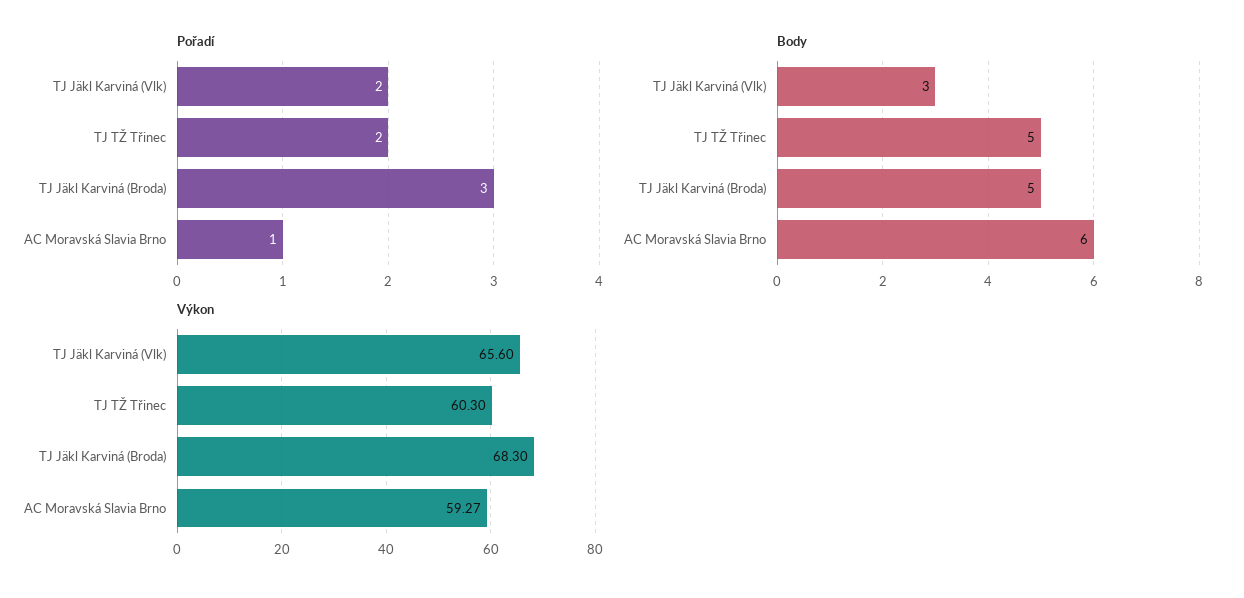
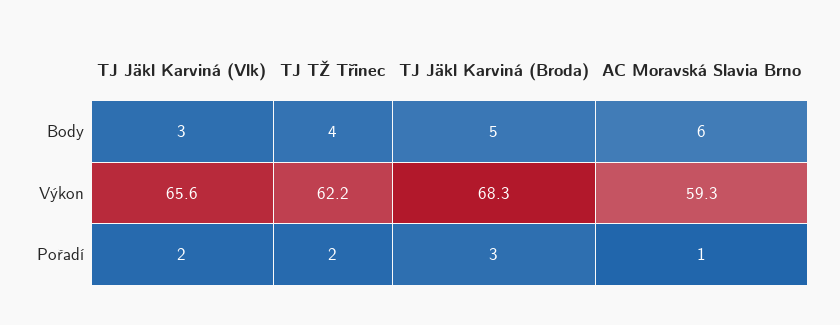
Body, TJ TŽ Třinec: 5 -> 4
Výkon, TJ TŽ Třinec: 60.3 -> 62.2

